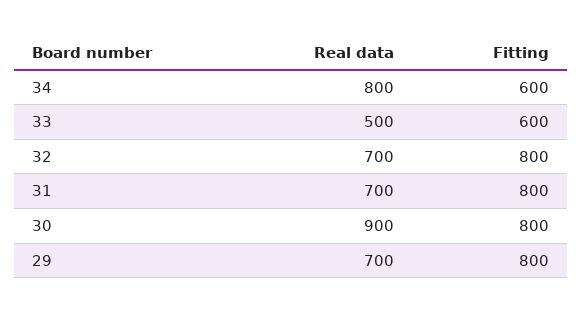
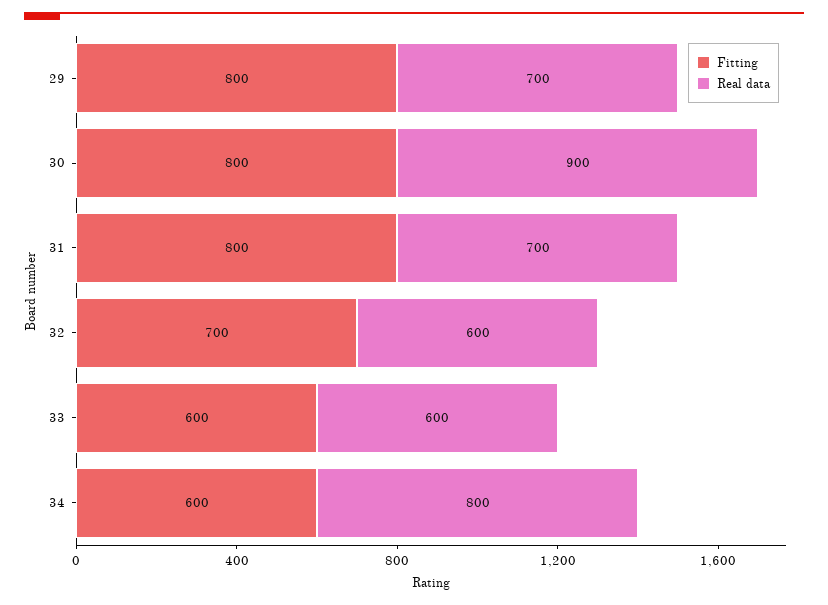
Real data, 33: 500 -> 600
Real data, 32: 700 -> 600
Fitting, 32: 800 -> 700

